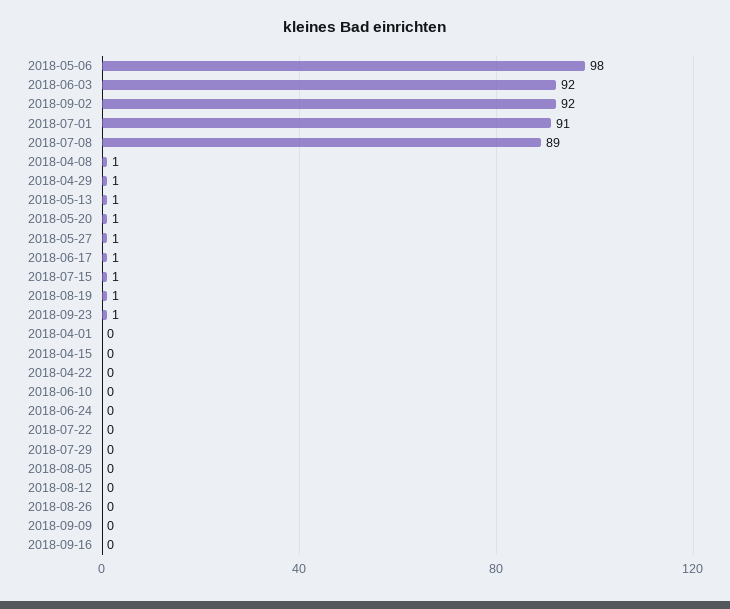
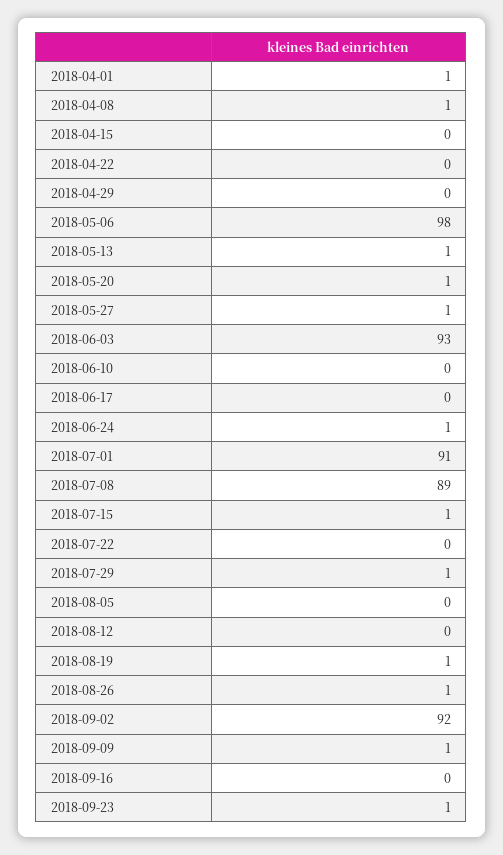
2018-06-03: 92 -> 93
2018-04-29: 1 -> 0
2018-06-17: 1 -> 0
2018-04-01: 0 -> 1
2018-06-24: 0 -> 1
2018-07-29: 0 -> 1
2018-08-26: 0 -> 1
2018-09-09: 0 -> 1

